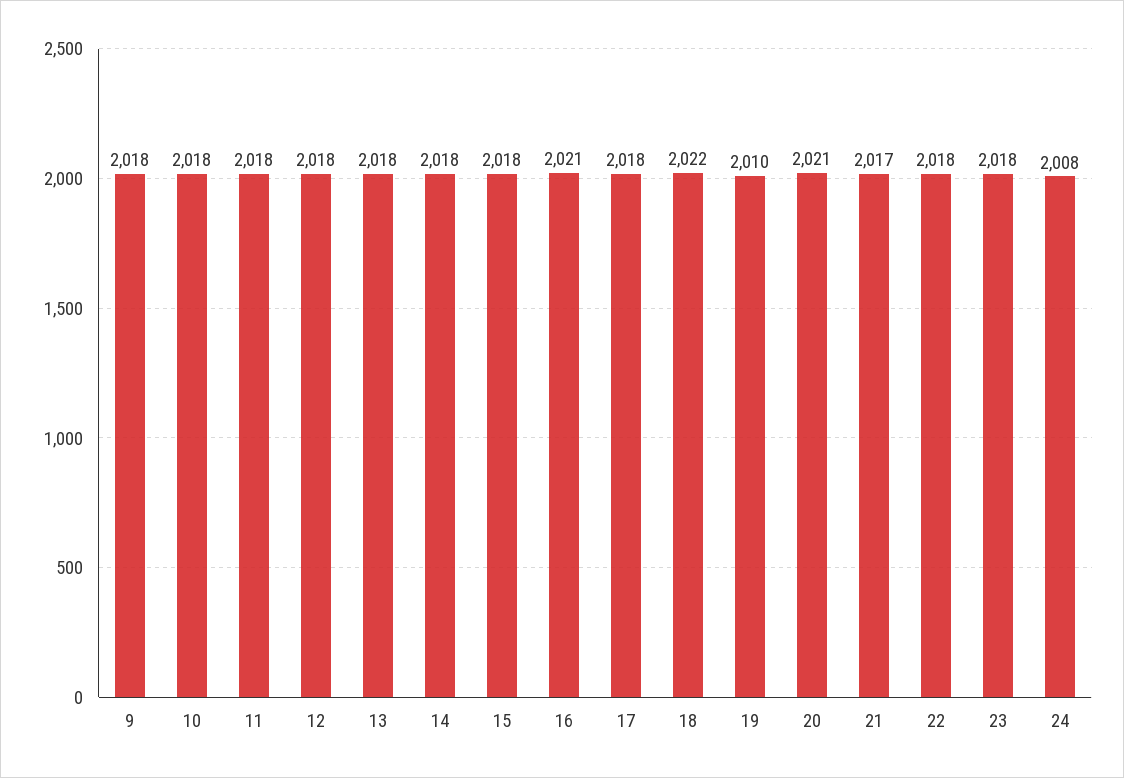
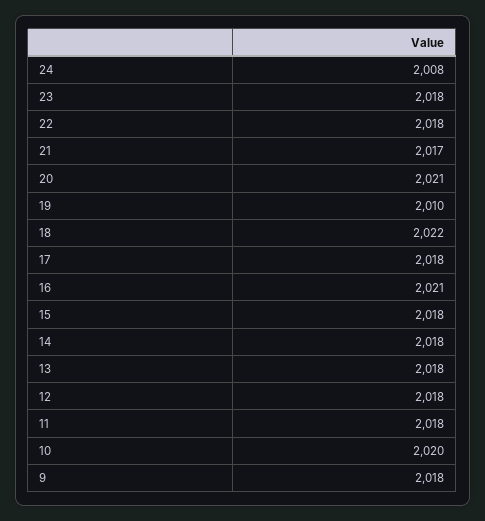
10: 2018 -> 2020

